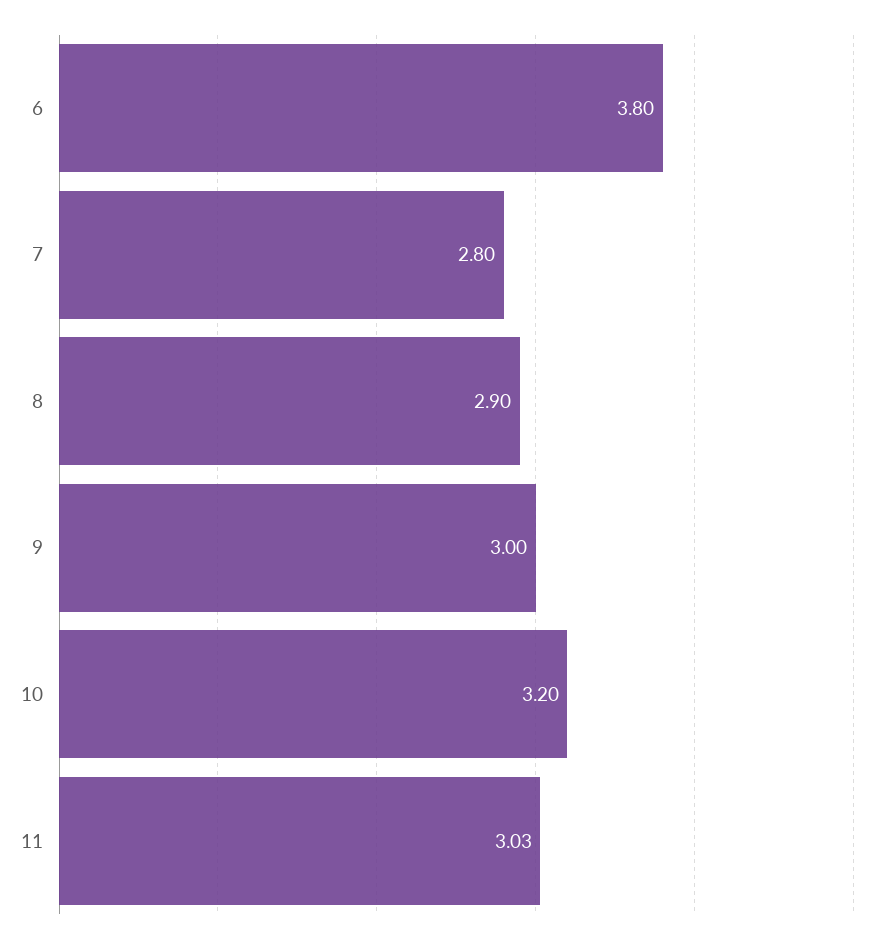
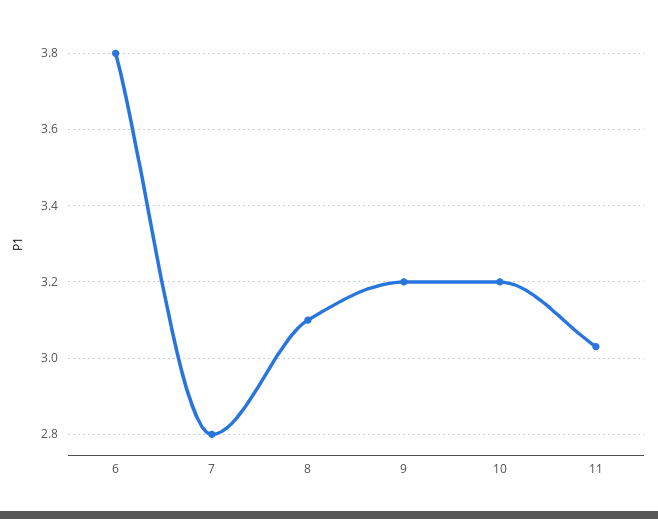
8: 2.9 -> 3.1
9: 3 -> 3.2

